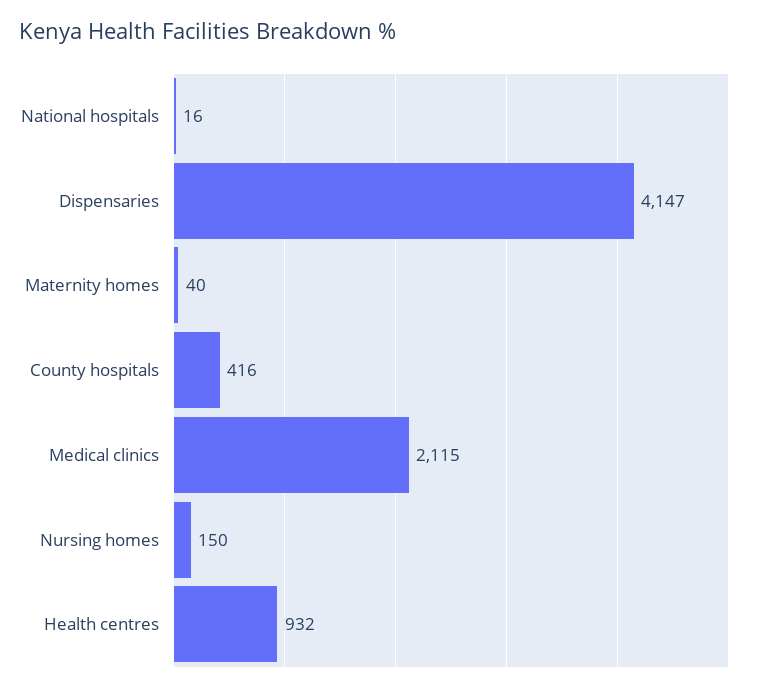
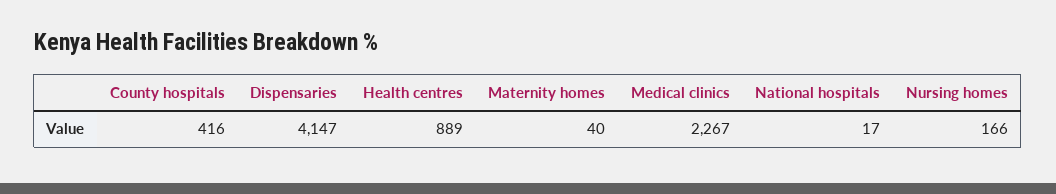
National hospitals: 16 -> 17
Medical clinics: 2115 -> 2267
Nursing homes: 150 -> 166
Health centres: 932 -> 889

